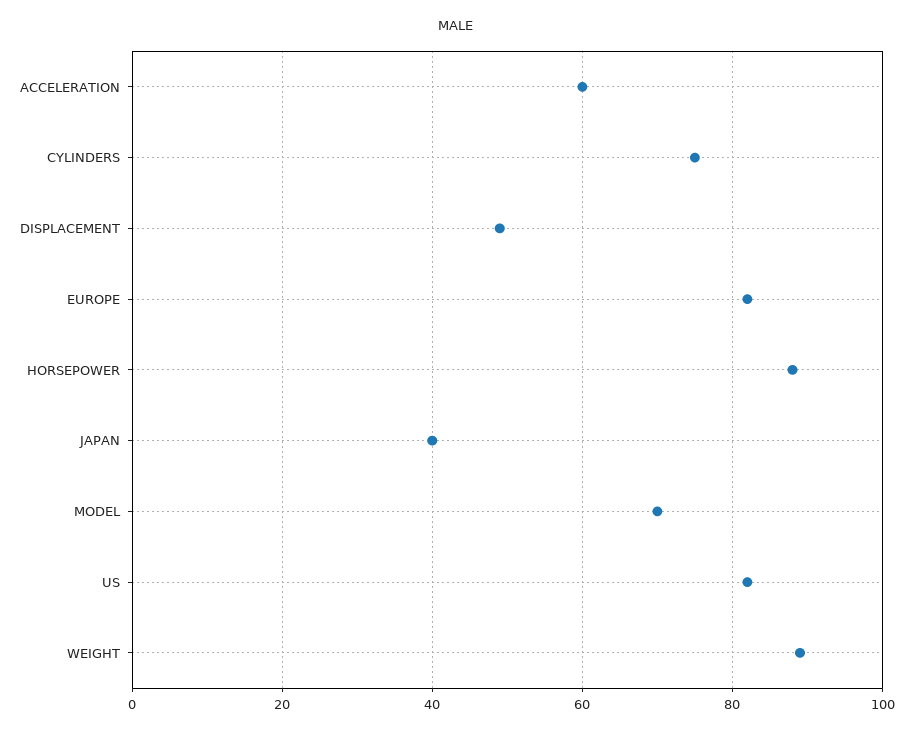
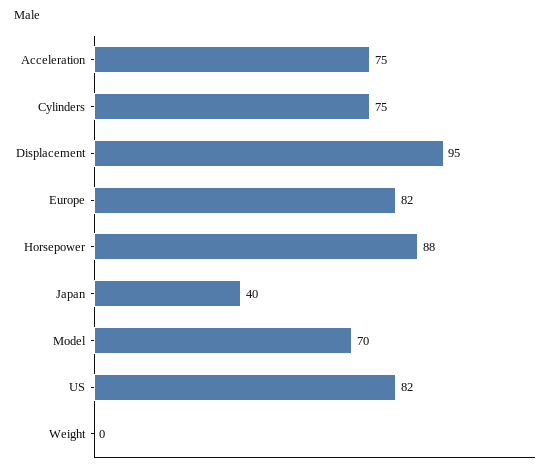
ACCELERATION: 60 -> 75
DISPLACEMENT: 50 -> 95
WEIGHT: 90 -> 0

